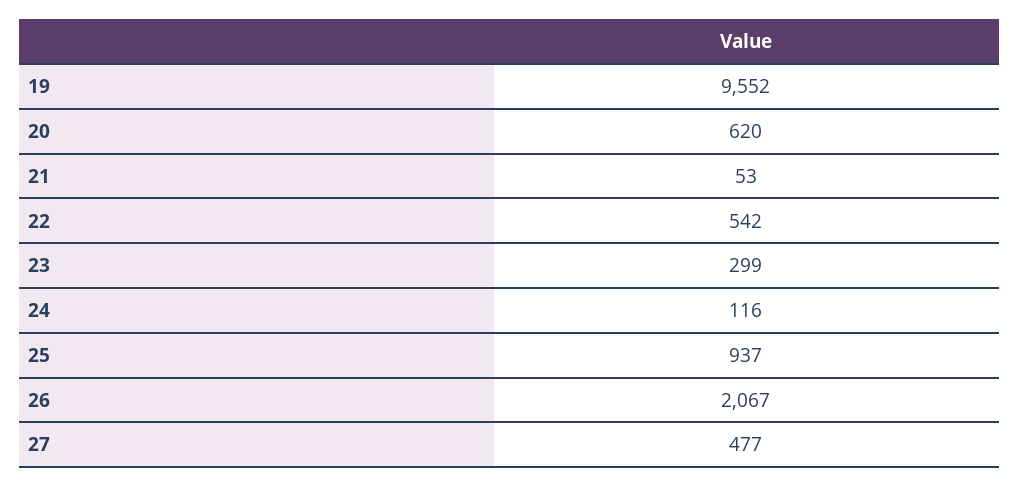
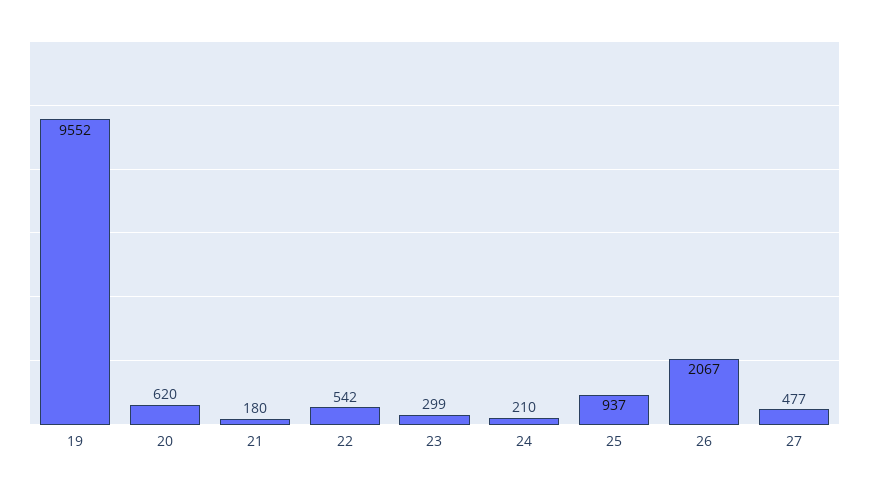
21: 53 -> 180
24: 116 -> 210

